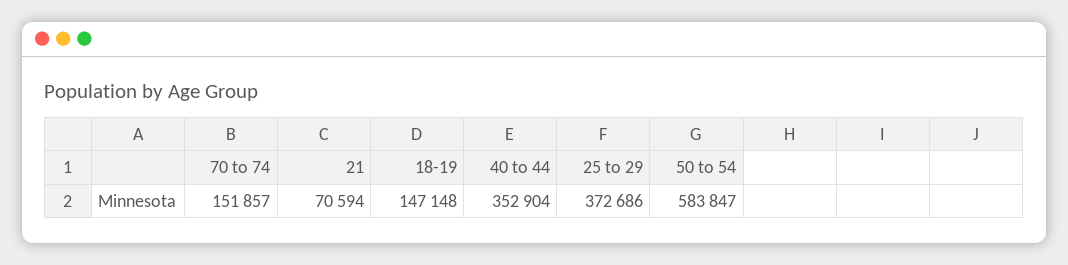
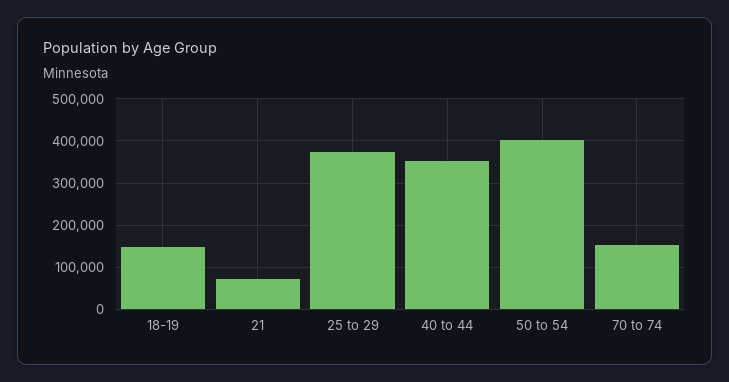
50 to 54: 583847 -> 400000

